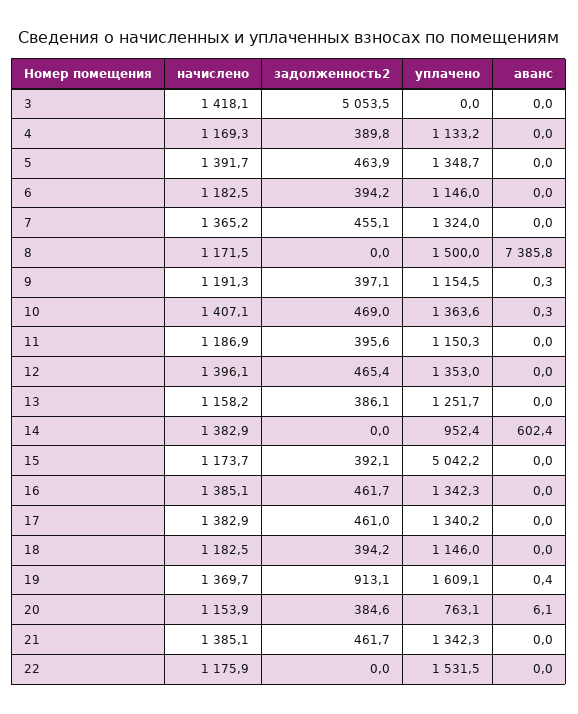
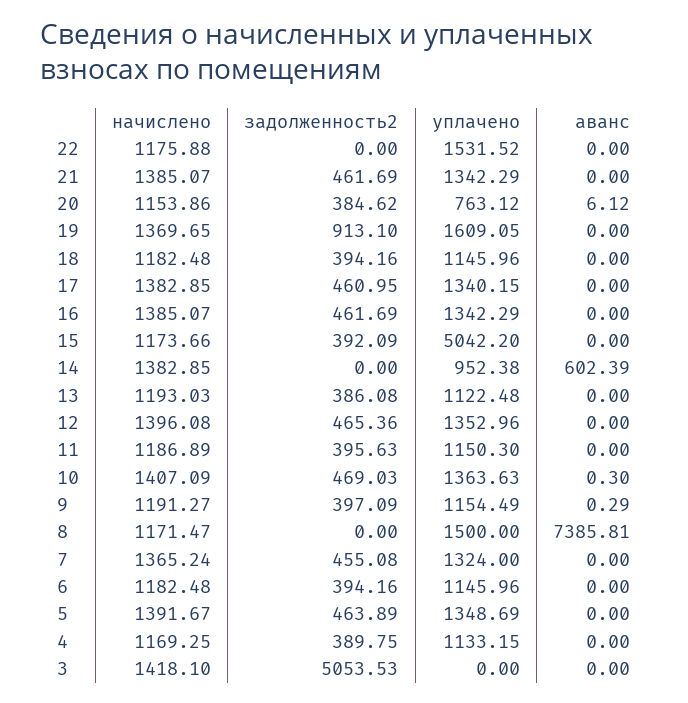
начислено, 13: 1158.2 -> 1193.03
уплачено, 13: 1251.7 -> 1122.48
аванс, 19: 0.4 -> 0

